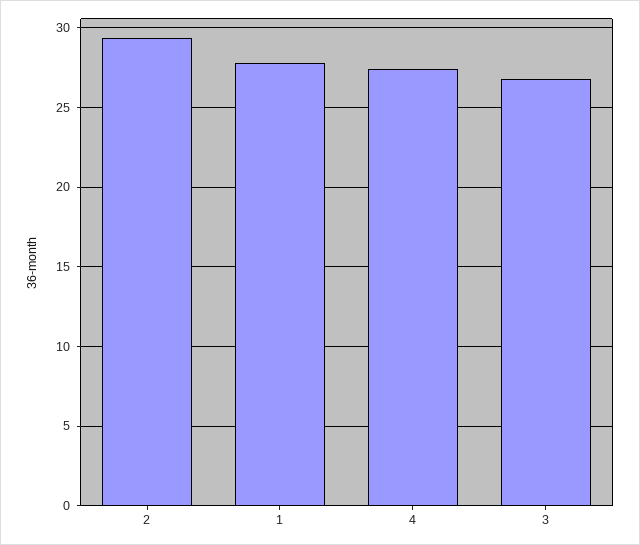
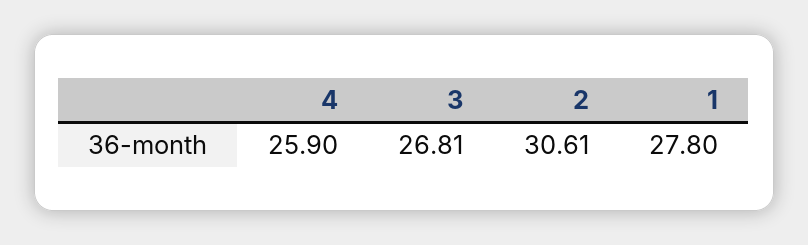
2: 29.5 -> 30.61
4: 27.5 -> 25.9

